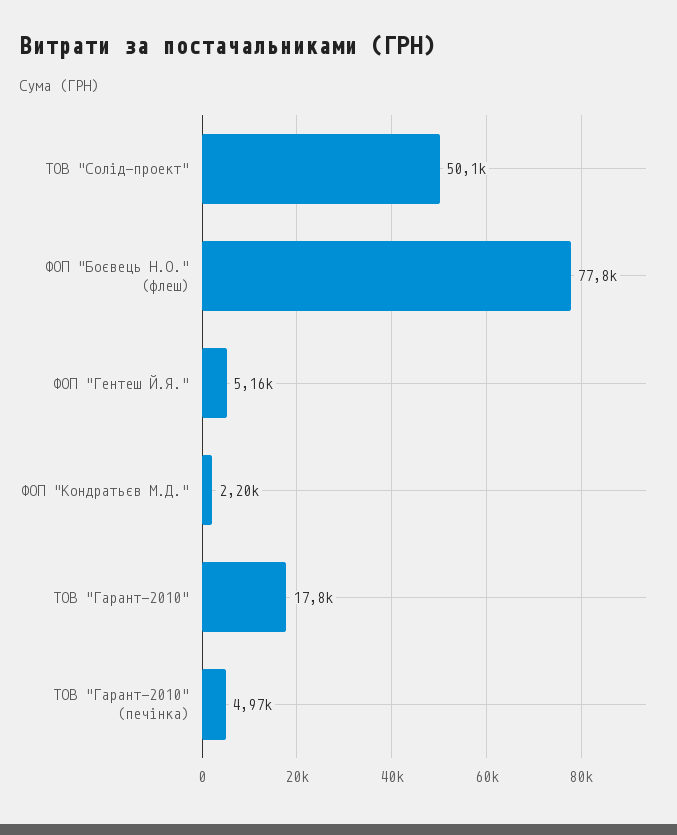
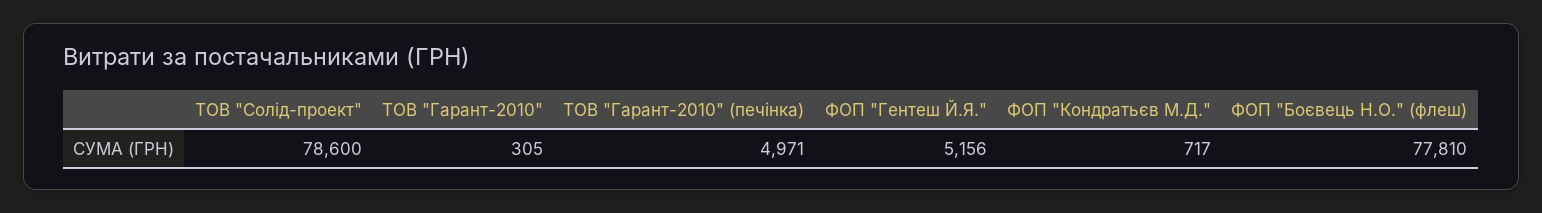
ТОВ "Солід-проект": 50100 -> 78600
ФОП "Кондратьєв М.Д.": 2200 -> 717
ТОВ "Гарант-2010": 17800 -> 305

